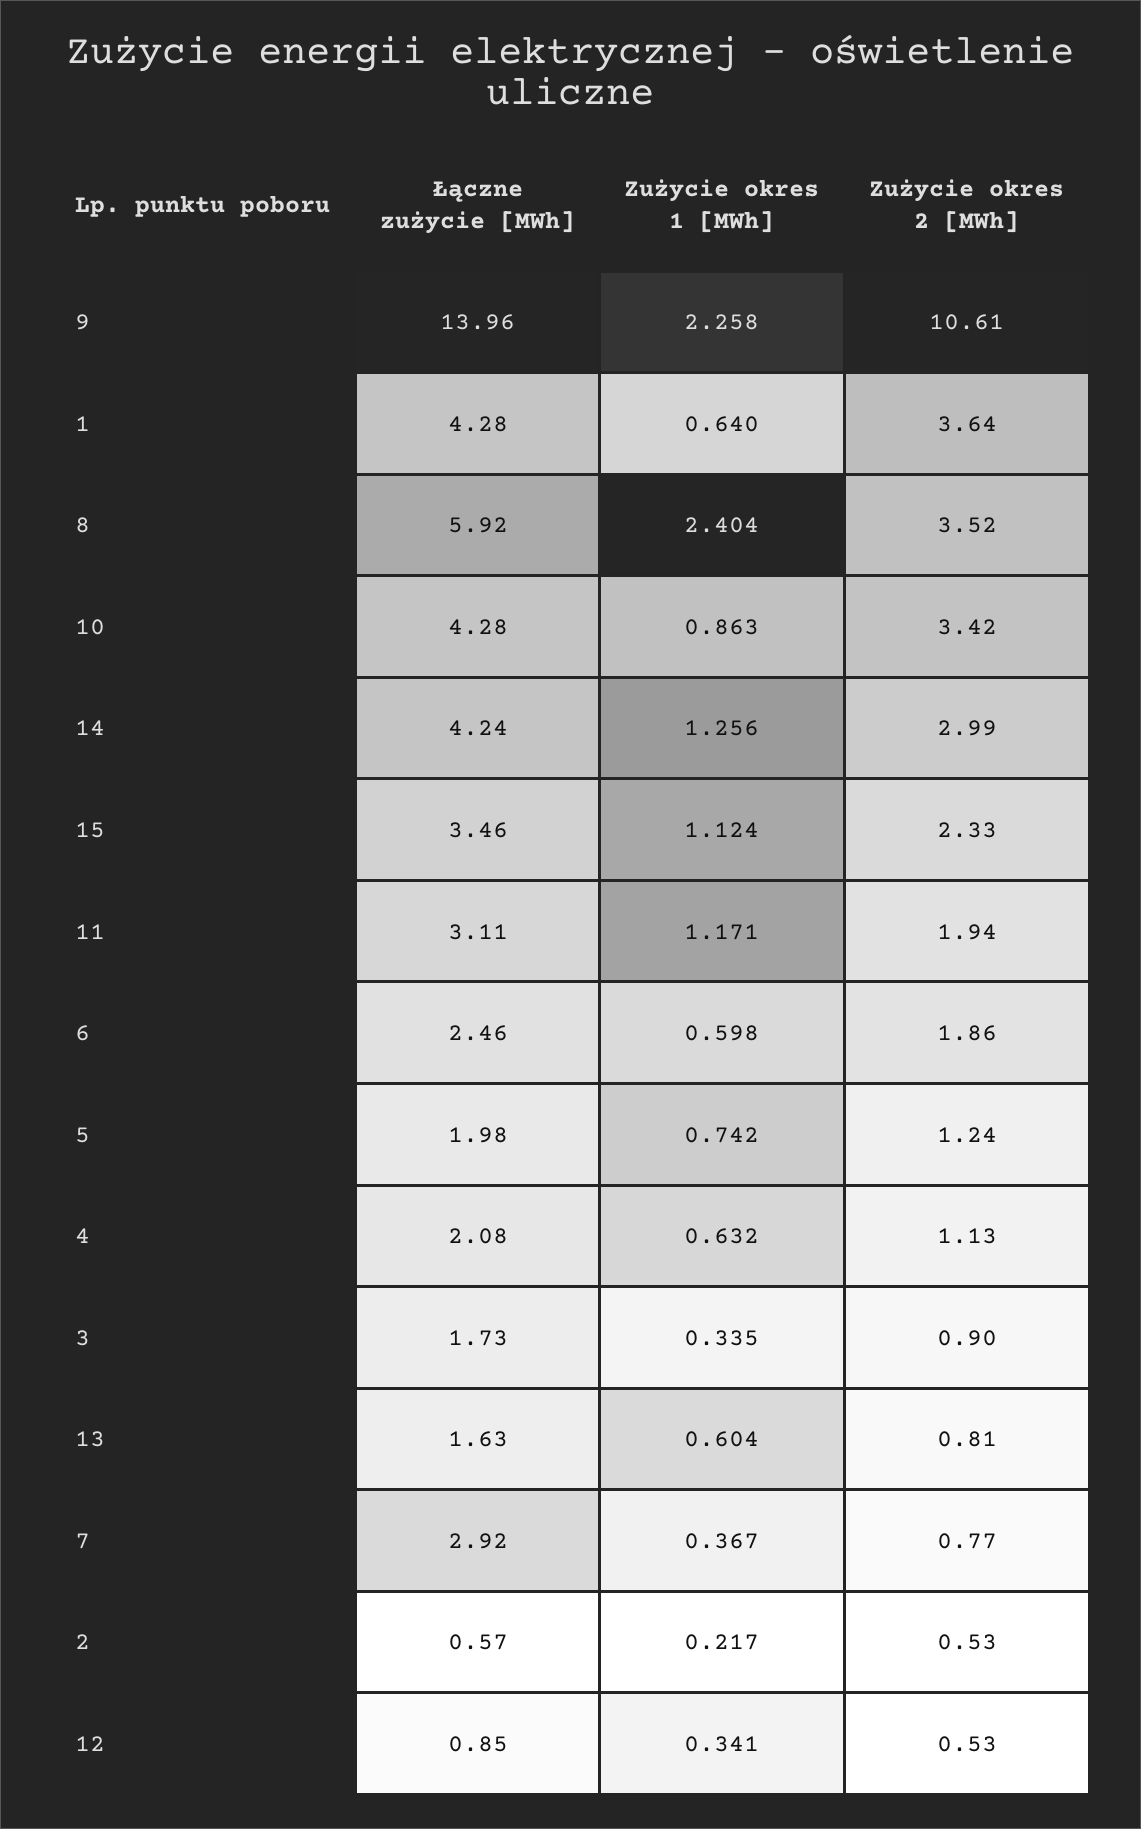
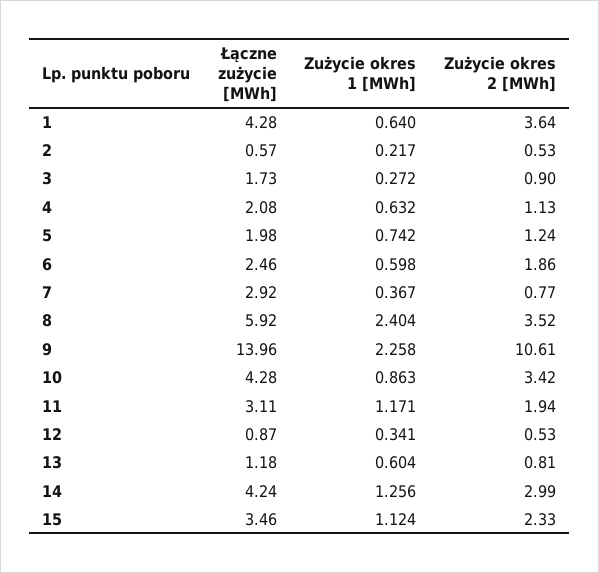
Zużycie okres 1 [MWh], 3: 0.335 -> 0.272
Łączne zużycie [MWh], 13: 1.63 -> 1.18
Łączne zużycie [MWh], 12: 0.85 -> 0.87

